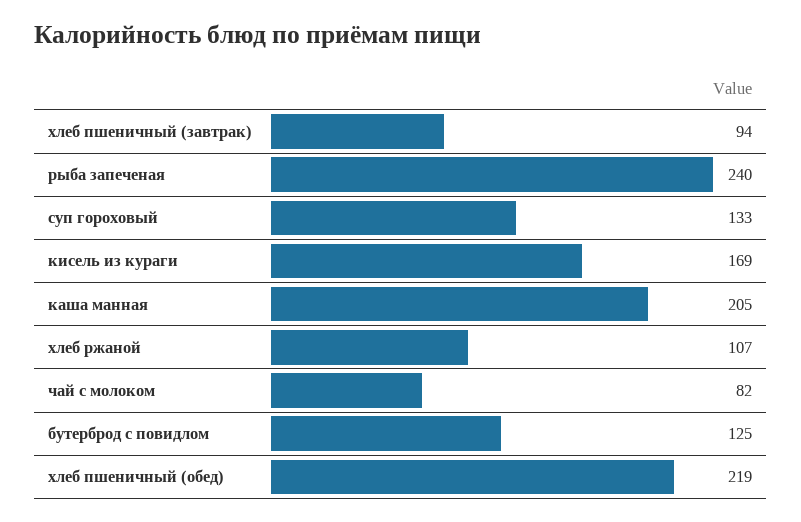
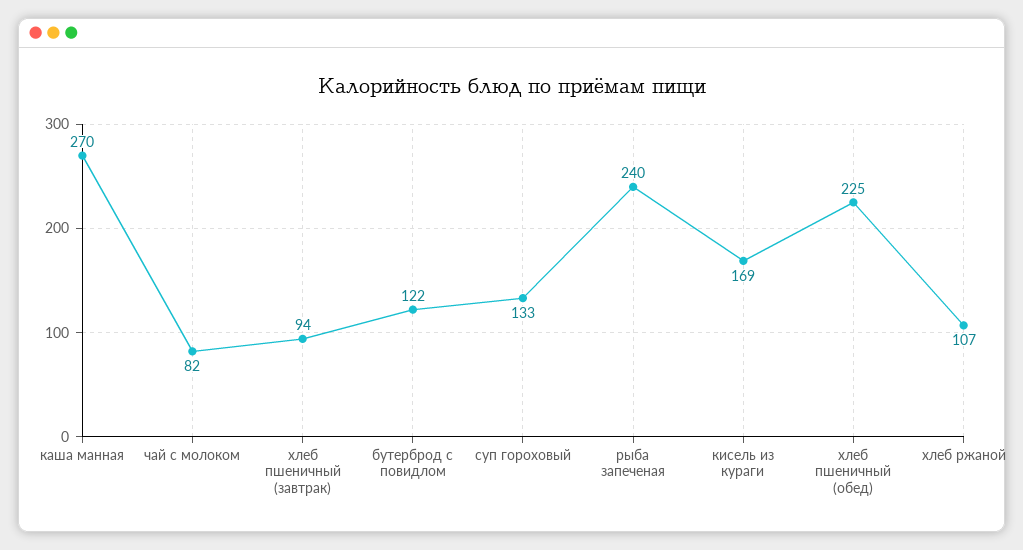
каша манная: 205 -> 270
бутерброд с повидлом: 125 -> 122
хлеб пшеничный (обед): 219 -> 225

